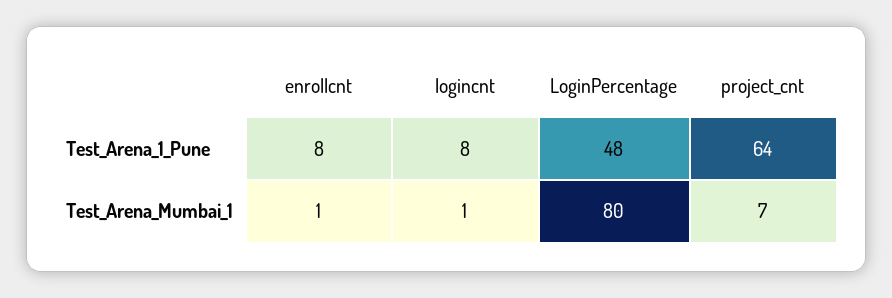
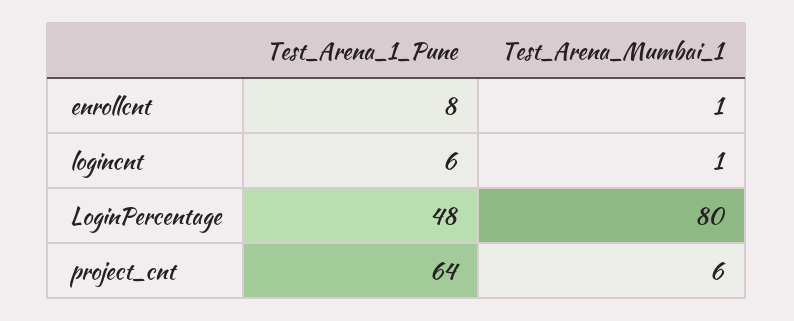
logincnt, Test_Arena_1_Pune: 8 -> 6
project_cnt, Test_Arena_Mumbai_1: 7 -> 6

